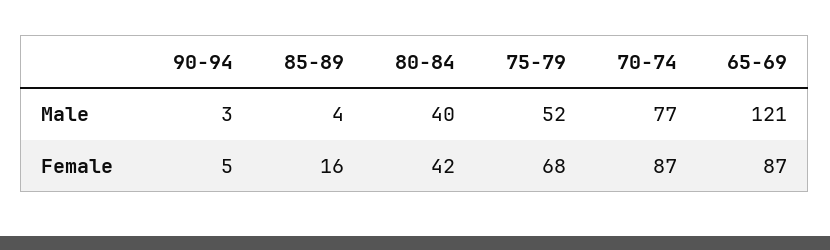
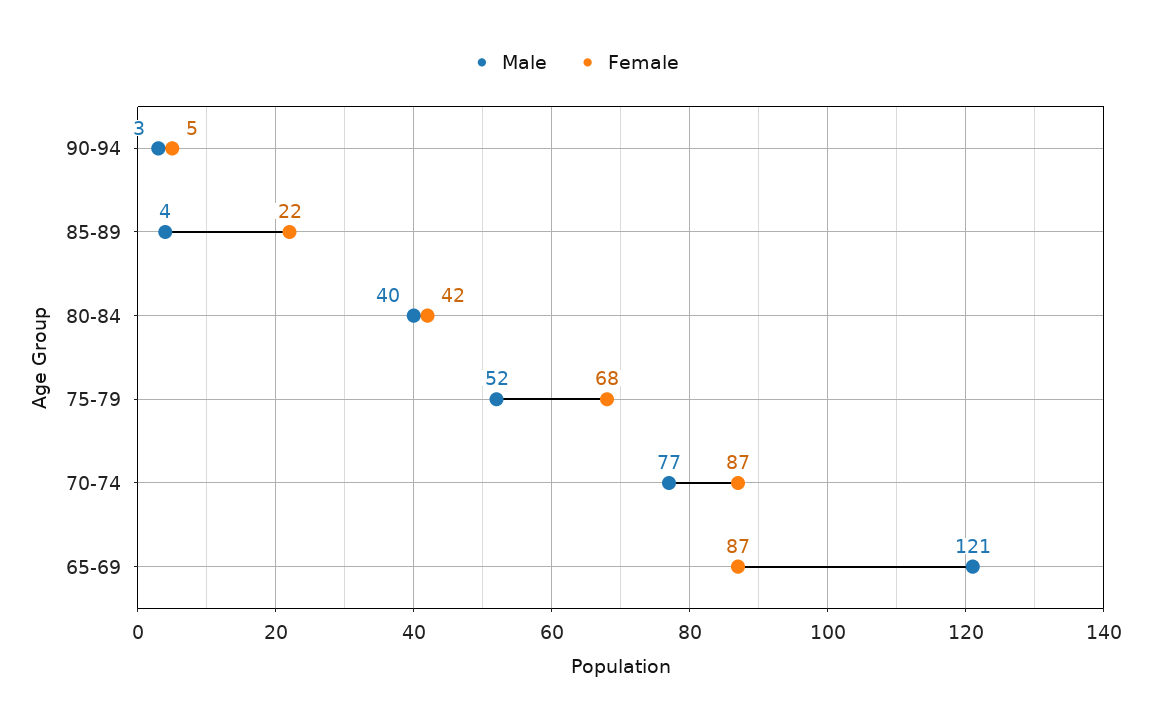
Female, 85-89: 16 -> 22

